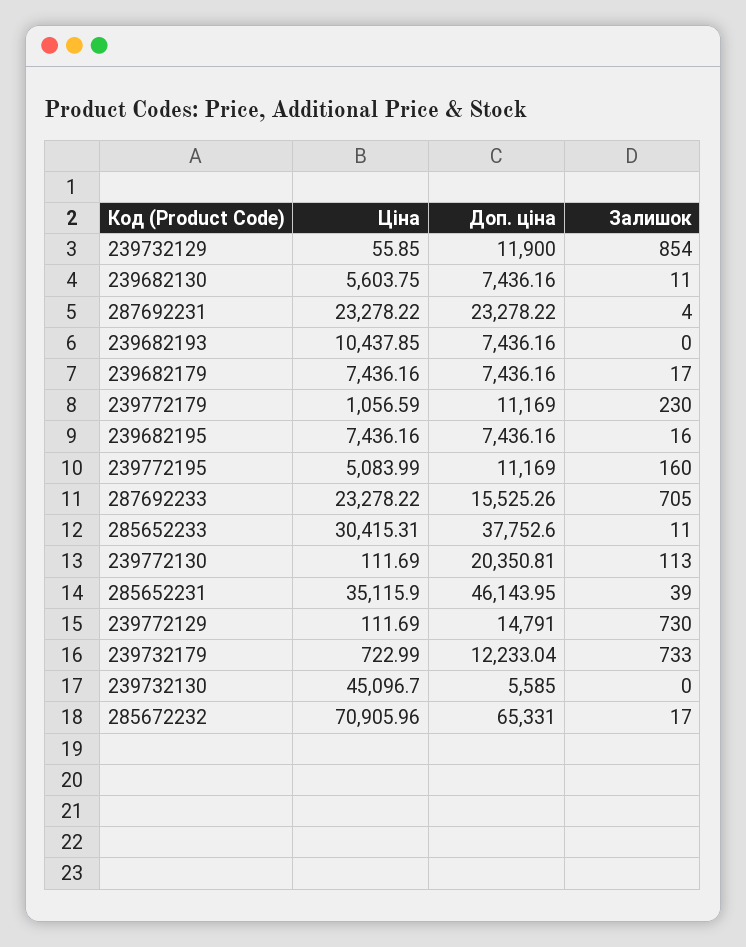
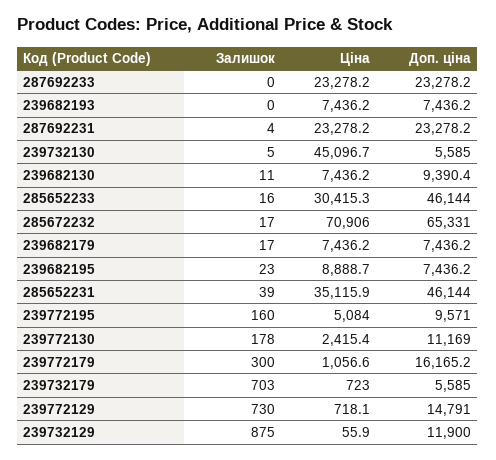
Залишок, 239732129: 854 -> 875
Ціна, 239682130: 5603.75 -> 7436.2
Доп. ціна, 239682130: 7436.16 -> 9390.4
Ціна, 239682193: 10437.85 -> 7436.2
Доп. ціна, 239772179: 11169 -> 16165.2
Залишок, 239772179: 230 -> 300
Ціна, 239682195: 7436.16 -> 8888.7
Залишок, 239682195: 16 -> 23
Доп. ціна, 239772195: 11169 -> 9571
Доп. ціна, 287692233: 15525.26 -> 23278.2
Залишок, 287692233: 705 -> 0
Доп. ціна, 285652233: 37752.6 -> 46144
Залишок, 285652233: 11 -> 16
Ціна, 239772130: 111.69 -> 2415.4
Доп. ціна, 239772130: 20350.81 -> 11169
Залишок, 239772130: 113 -> 178
Ціна, 239772129: 111.69 -> 718.1
Доп. ціна, 239732179: 12233.04 -> 5585
Залишок, 239732179: 733 -> 703
Залишок, 239732130: 0 -> 5

